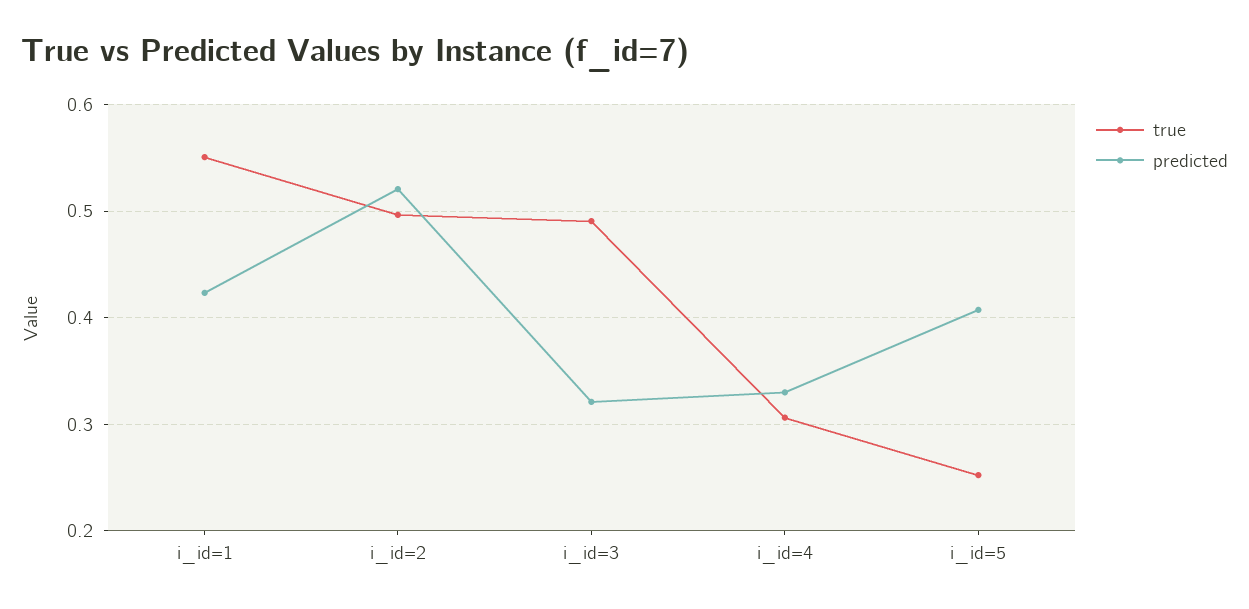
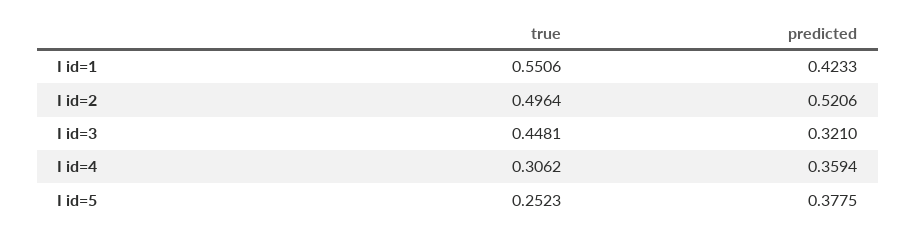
true, i_id=3: 0.49 -> 0.4481
predicted, i_id=4: 0.33 -> 0.3594
predicted, i_id=5: 0.41 -> 0.3775

